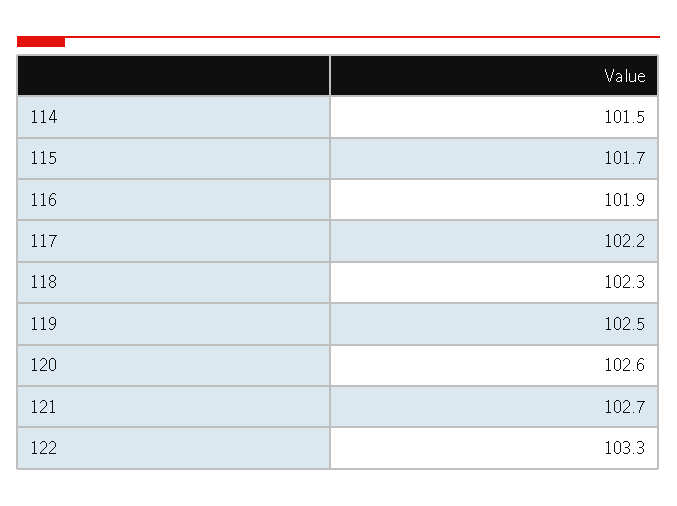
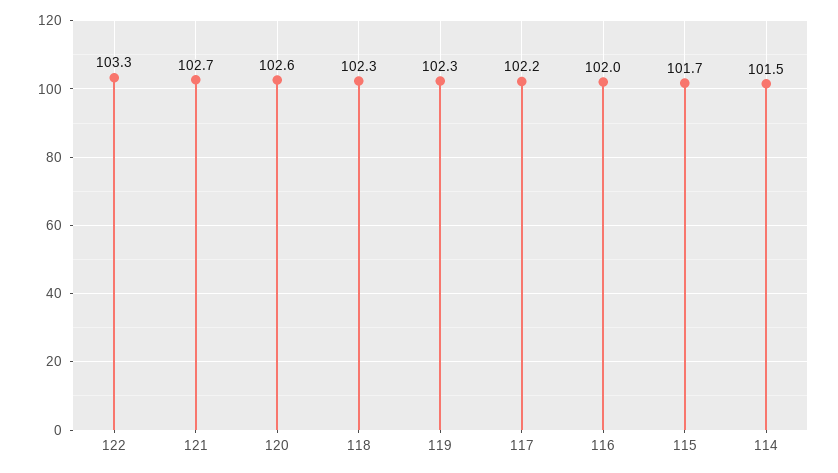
116: 101.9 -> 102
119: 102.5 -> 102.3

